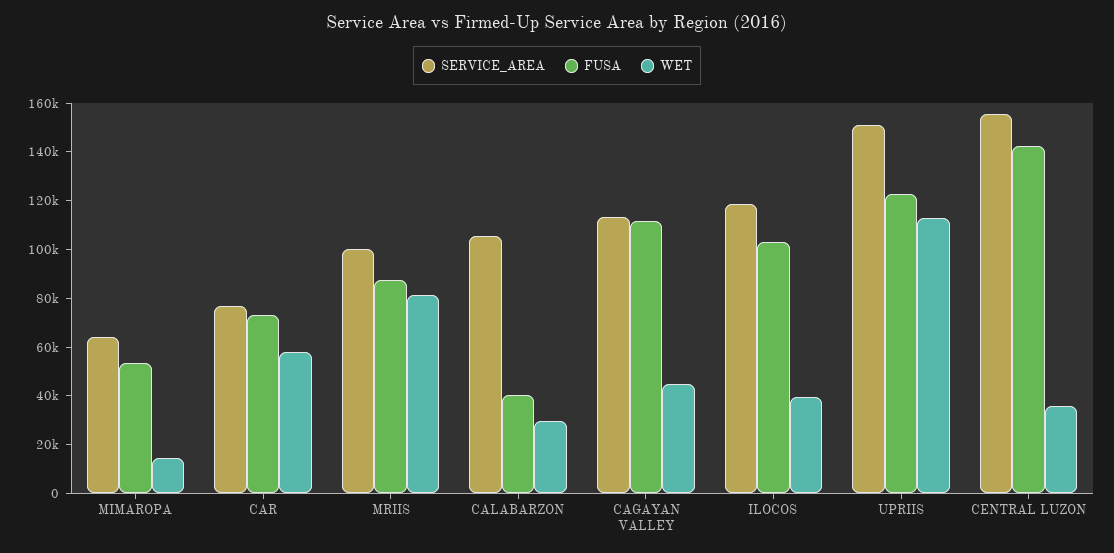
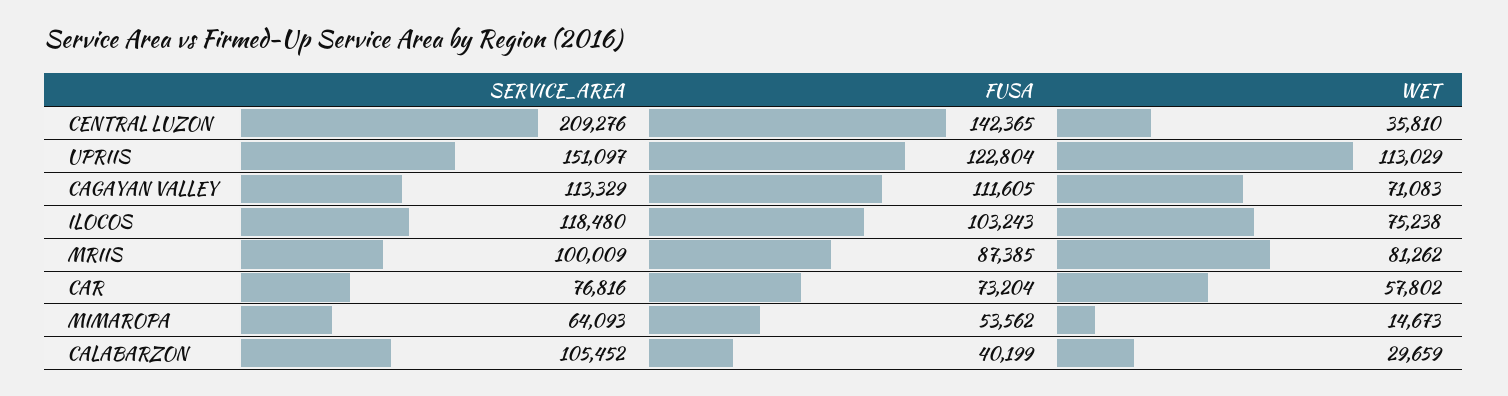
WET, CAGAYAN VALLEY: 45000 -> 71083
WET, ILOCOS: 40000 -> 75238
SERVICE_AREA, CENTRAL LUZON: 155000 -> 209276

